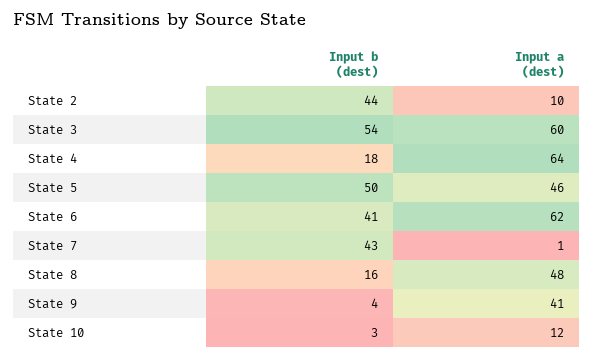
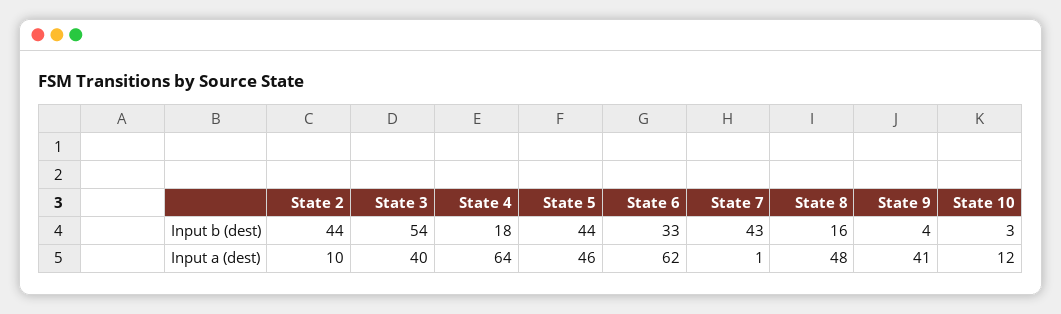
Input a (dest), State 3: 60 -> 40
Input b (dest), State 5: 50 -> 44
Input b (dest), State 6: 41 -> 33

